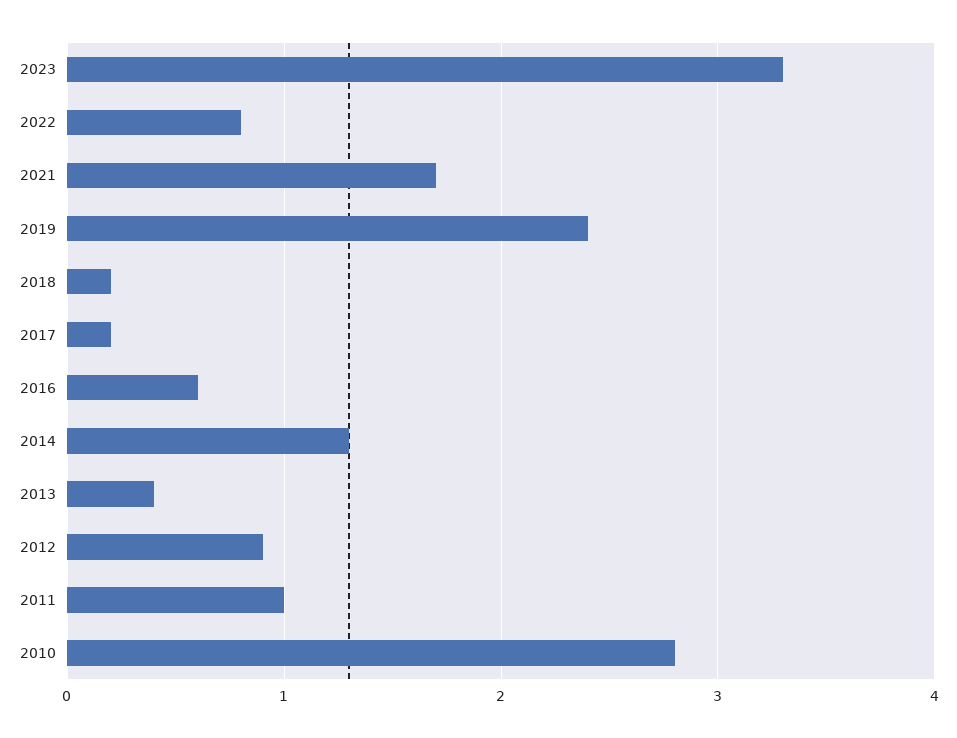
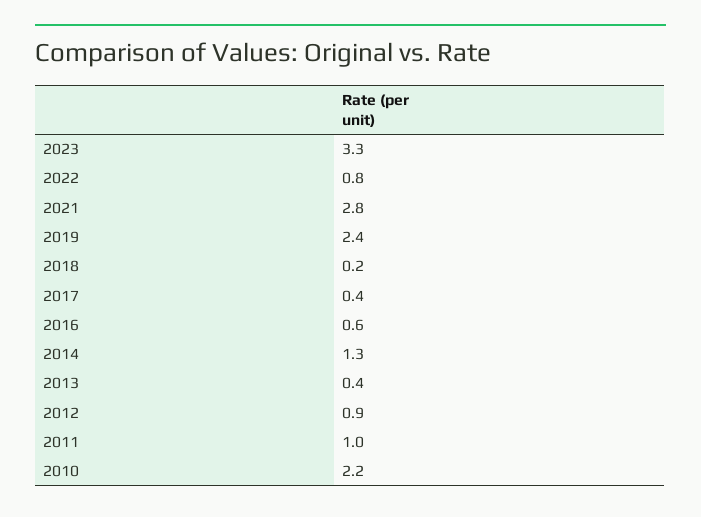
2021: 1.7 -> 2.8
2017: 0.2 -> 0.4
2010: 2.8 -> 2.2

